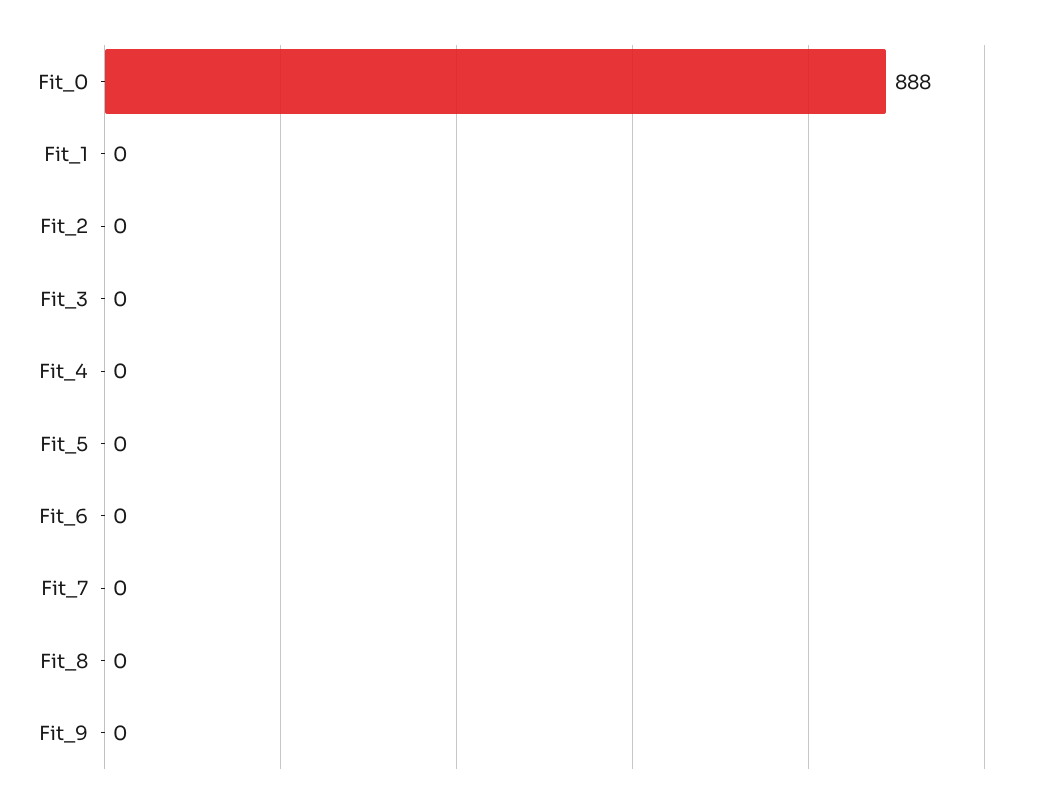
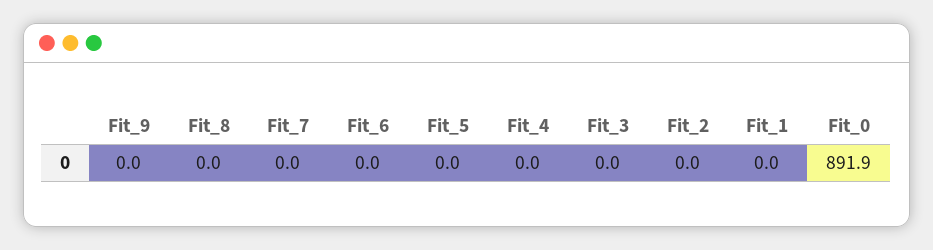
Fit_0: 888 -> 891.9

